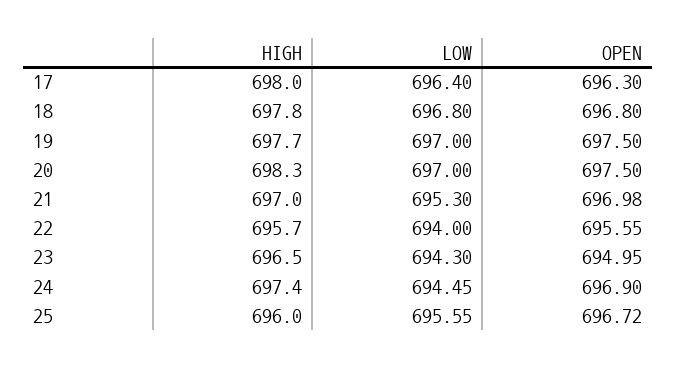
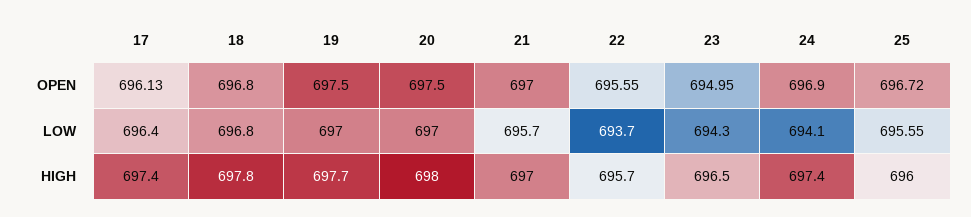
HIGH, 17: 698 -> 697.4
OPEN, 17: 696.3 -> 696.13
HIGH, 20: 698.3 -> 698
LOW, 21: 695.3 -> 695.7
OPEN, 21: 696.98 -> 697
LOW, 22: 694 -> 693.7
LOW, 24: 694.45 -> 694.1

